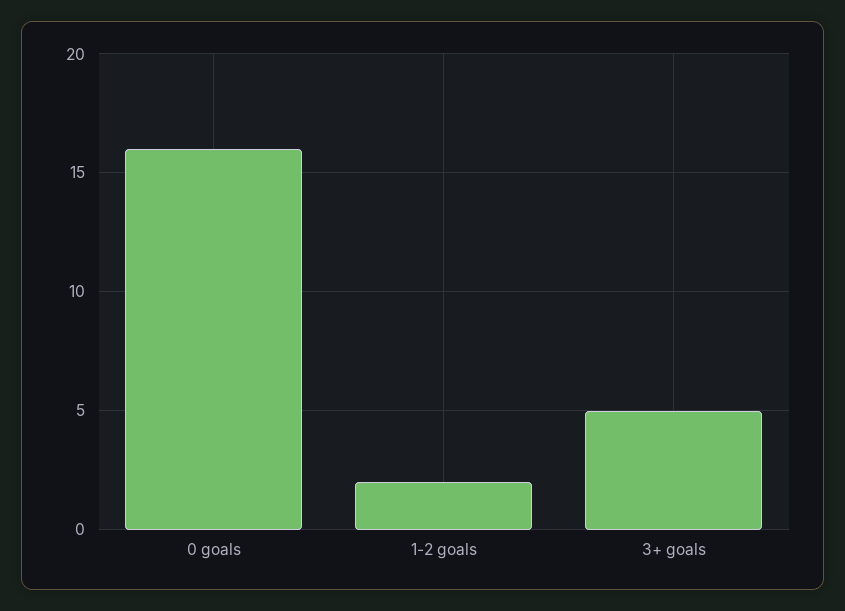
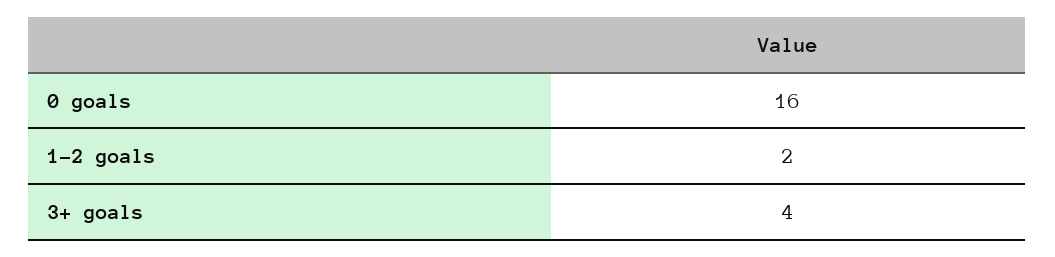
3+ goals: 5 -> 4

